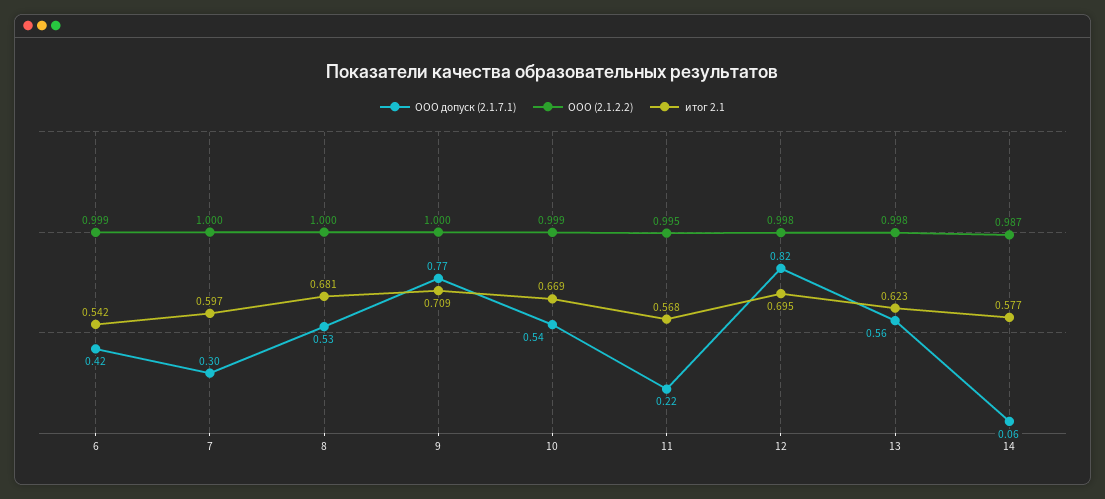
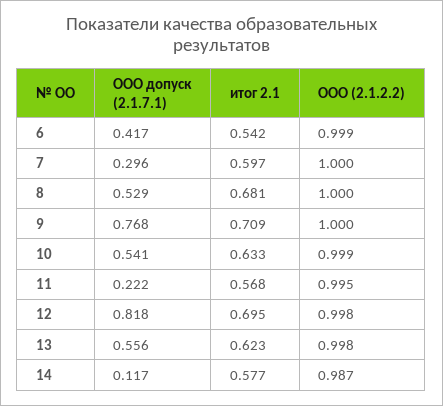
итог 2.1, 10: 0.669 -> 0.633
ООО допуск (2.1.7.1), 14: 0.06 -> 0.117

